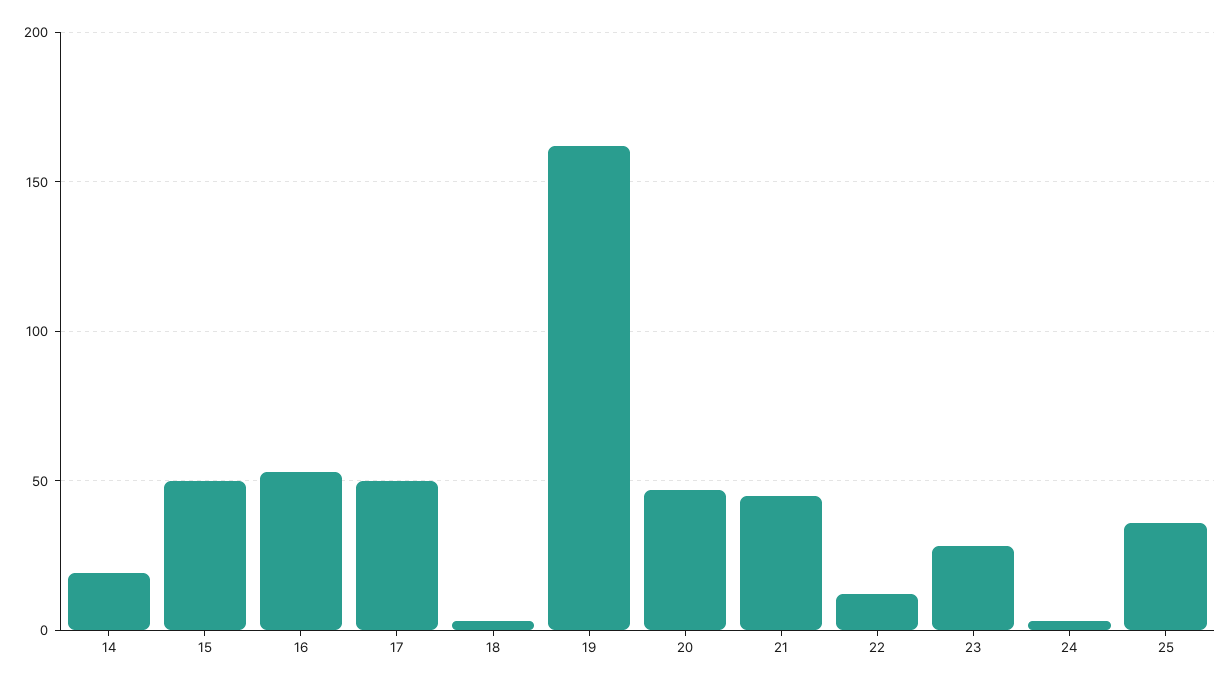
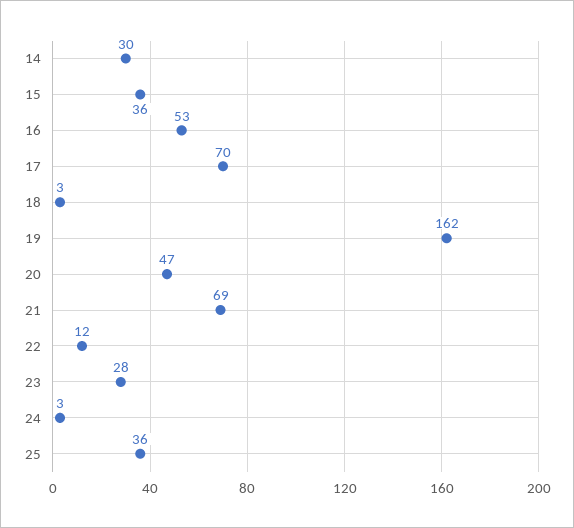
14: 20 -> 30
15: 50 -> 36
17: 50 -> 70
21: 45 -> 69

